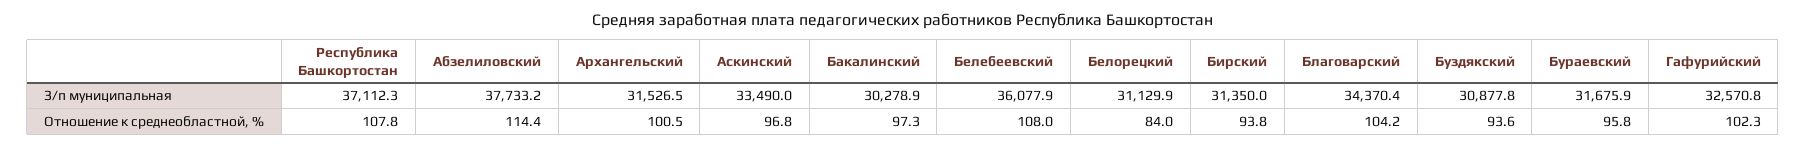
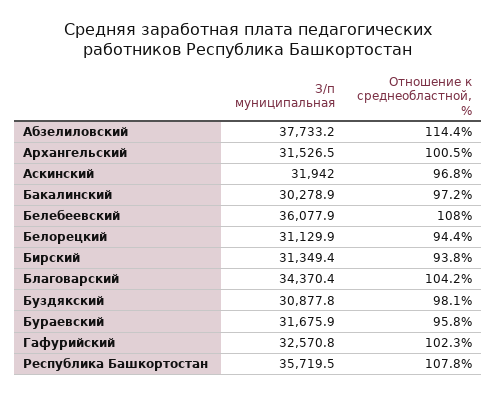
Республика Башкортостан, З/п муниципальная: 37112.3 -> 35719.5
Аскинский, З/п муниципальная: 33490 -> 31942
Бирский, З/п муниципальная: 31350 -> 31349.4
Бакалинский, Отношение к среднеобластной, %: 97.3 -> 97.2
Белорецкий, Отношение к среднеобластной, %: 84 -> 94.4
Буздякский, Отношение к среднеобластной, %: 93.6 -> 98.1

